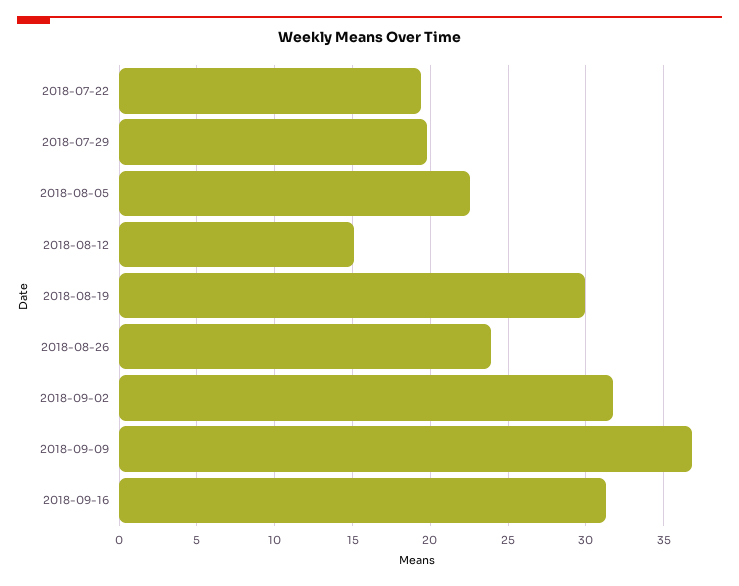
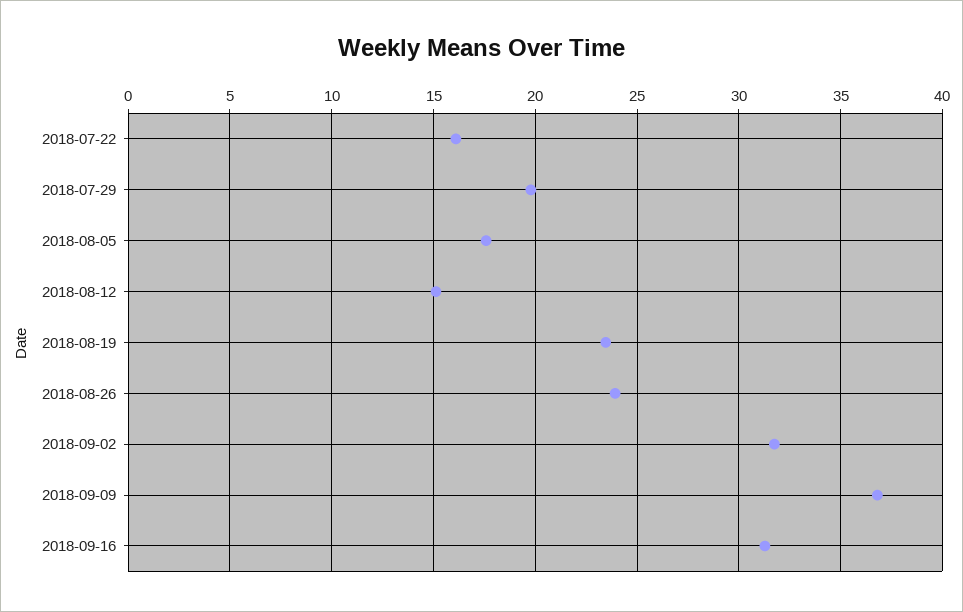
2018-07-22: 19.5 -> 16
2018-08-05: 22.5 -> 17.5
2018-08-19: 30 -> 23.5

